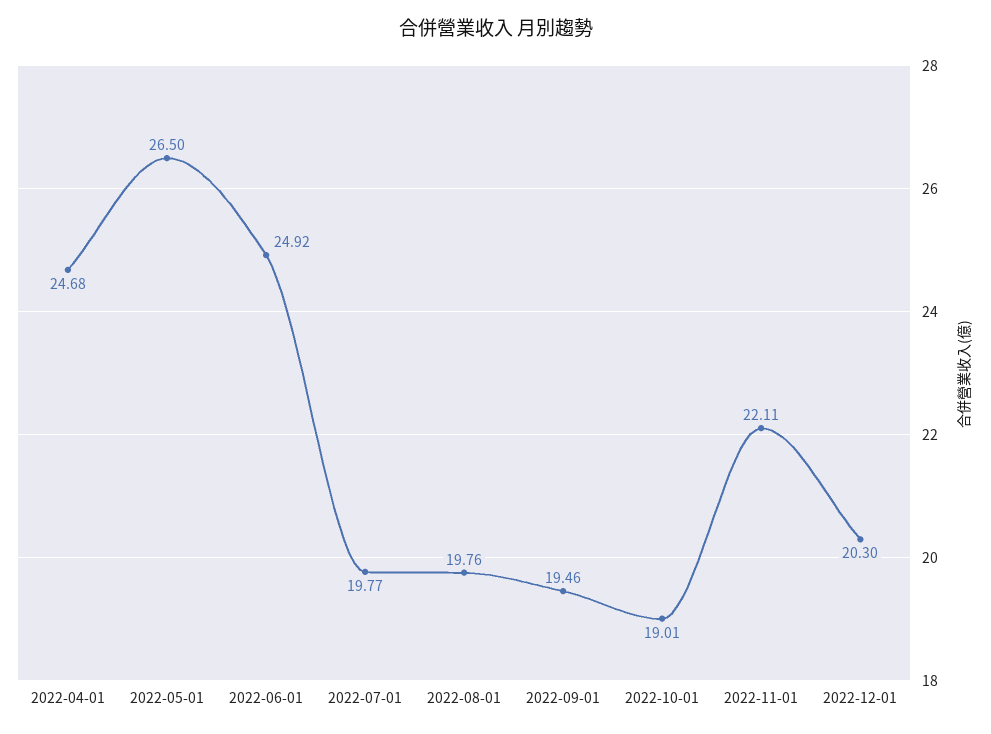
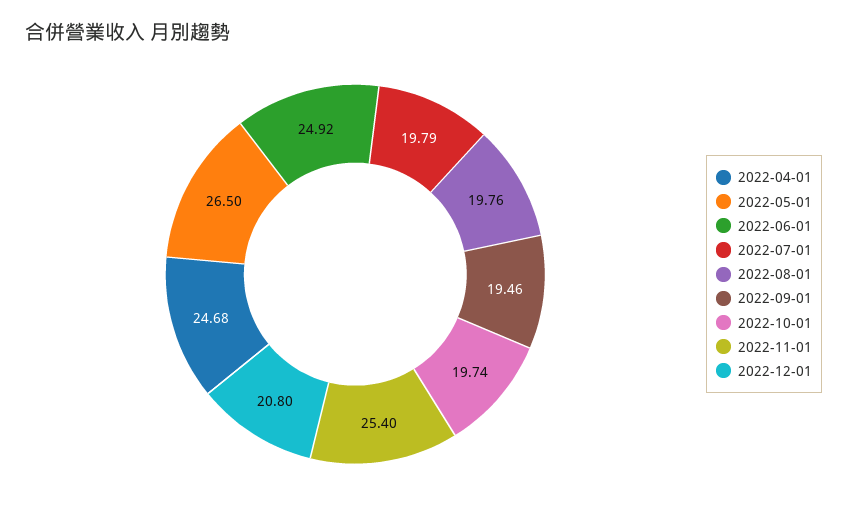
2022-07-01: 19.77 -> 19.79
2022-10-01: 19.01 -> 19.74
2022-11-01: 22.11 -> 25.4
2022-12-01: 20.3 -> 20.8

